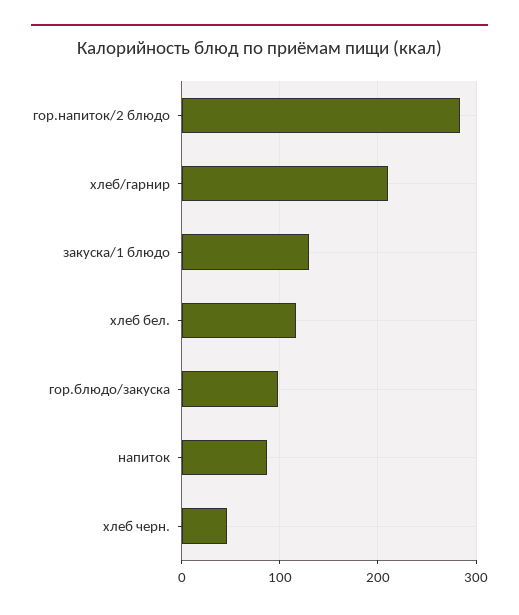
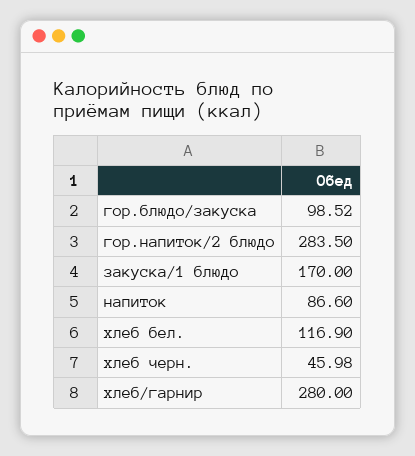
хлеб/гарнир: 210 -> 280
закуска/1 блюдо: 130 -> 170

